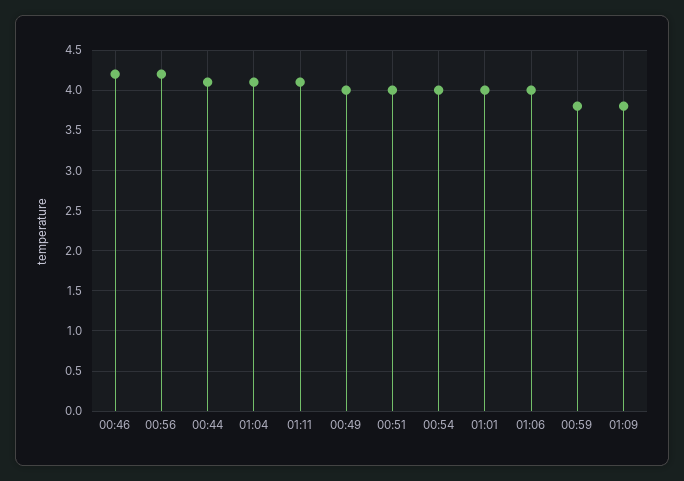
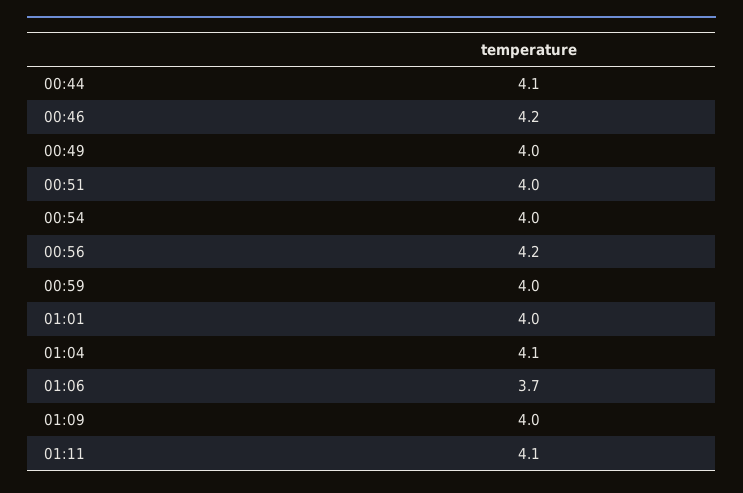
01:06: 4 -> 3.7
00:59: 3.8 -> 4
01:09: 3.8 -> 4

